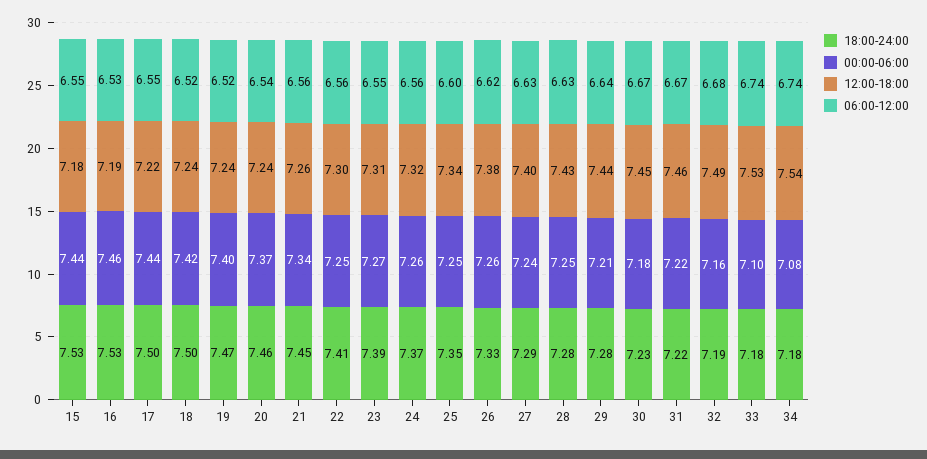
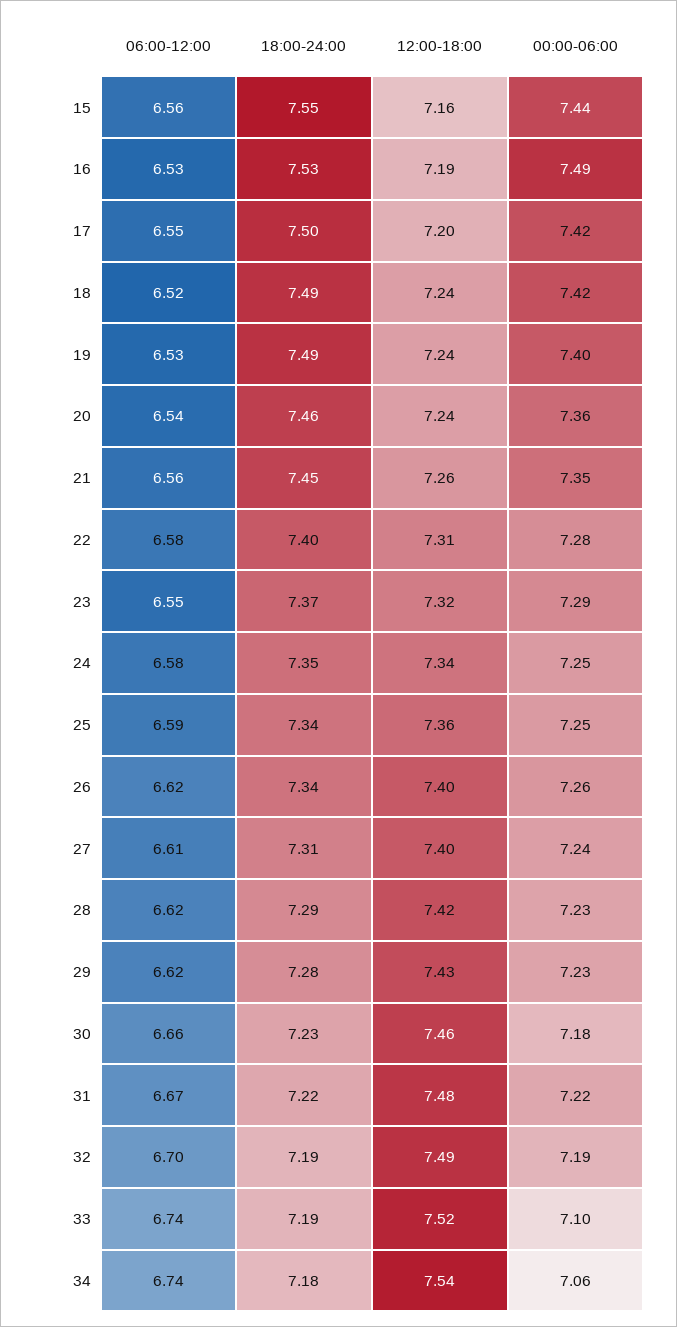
18:00-24:00, 15: 7.53 -> 7.55
12:00-18:00, 15: 7.18 -> 7.16
06:00-12:00, 15: 6.55 -> 6.56
00:00-06:00, 16: 7.46 -> 7.49
00:00-06:00, 17: 7.44 -> 7.42
12:00-18:00, 17: 7.22 -> 7.2
18:00-24:00, 18: 7.5 -> 7.49
18:00-24:00, 19: 7.47 -> 7.49
06:00-12:00, 19: 6.52 -> 6.53
00:00-06:00, 20: 7.37 -> 7.36
00:00-06:00, 21: 7.34 -> 7.35
18:00-24:00, 22: 7.41 -> 7.4
00:00-06:00, 22: 7.25 -> 7.28
12:00-18:00, 22: 7.3 -> 7.31
06:00-12:00, 22: 6.56 -> 6.58
18:00-24:00, 23: 7.39 -> 7.37
00:00-06:00, 23: 7.27 -> 7.29
12:00-18:00, 23: 7.31 -> 7.32
18:00-24:00, 24: 7.37 -> 7.35
00:00-06:00, 24: 7.26 -> 7.25
12:00-18:00, 24: 7.32 -> 7.34
06:00-12:00, 24: 6.56 -> 6.58
18:00-24:00, 25: 7.35 -> 7.34
12:00-18:00, 25: 7.34 -> 7.36
06:00-12:00, 25: 6.6 -> 6.59
18:00-24:00, 26: 7.33 -> 7.34
12:00-18:00, 26: 7.38 -> 7.4
18:00-24:00, 27: 7.29 -> 7.31
06:00-12:00, 27: 6.63 -> 6.61
18:00-24:00, 28: 7.28 -> 7.29
00:00-06:00, 28: 7.25 -> 7.23
12:00-18:00, 28: 7.43 -> 7.42
06:00-12:00, 28: 6.63 -> 6.62
00:00-06:00, 29: 7.21 -> 7.23
12:00-18:00, 29: 7.44 -> 7.43
06:00-12:00, 29: 6.64 -> 6.62
12:00-18:00, 30: 7.45 -> 7.46
06:00-12:00, 30: 6.67 -> 6.66
12:00-18:00, 31: 7.46 -> 7.48
00:00-06:00, 32: 7.16 -> 7.19
06:00-12:00, 32: 6.68 -> 6.7
18:00-24:00, 33: 7.18 -> 7.19
12:00-18:00, 33: 7.53 -> 7.52
00:00-06:00, 34: 7.08 -> 7.06

